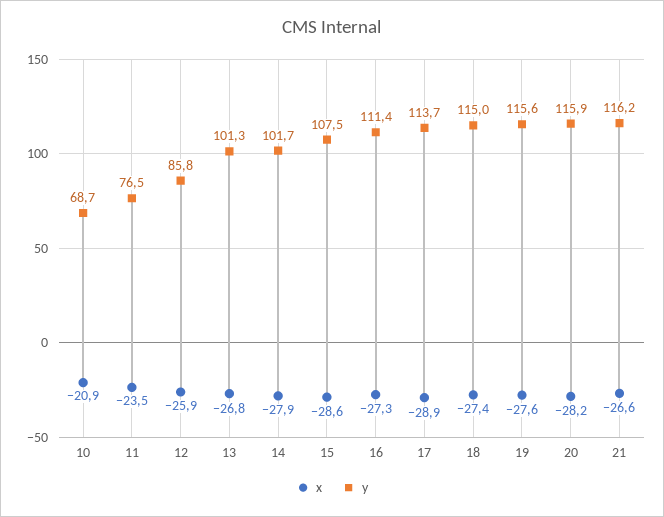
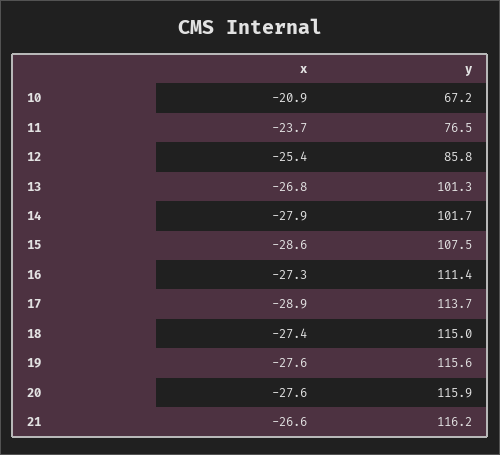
y, 10: 68.7 -> 67.2
x, 11: -23.5 -> -23.7
x, 12: -25.9 -> -25.4
x, 20: -28.2 -> -27.6

